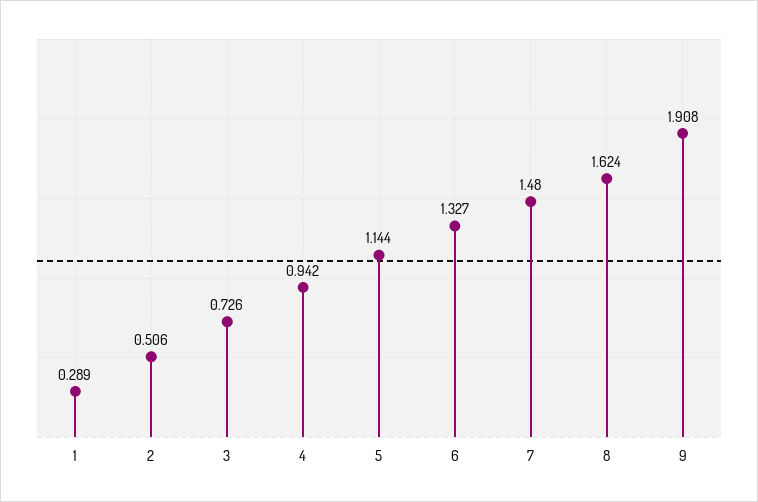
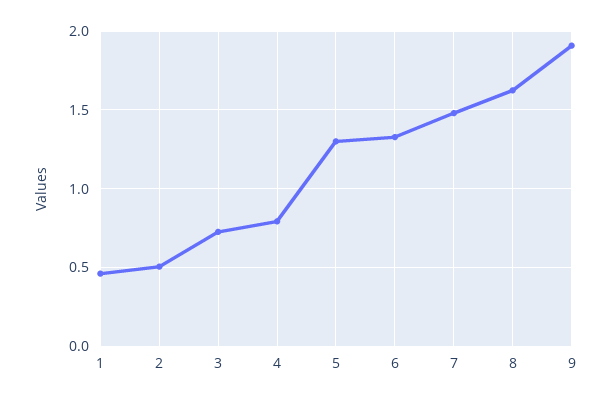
1: 0.289 -> 0.45
4: 0.942 -> 0.8
5: 1.144 -> 1.3

